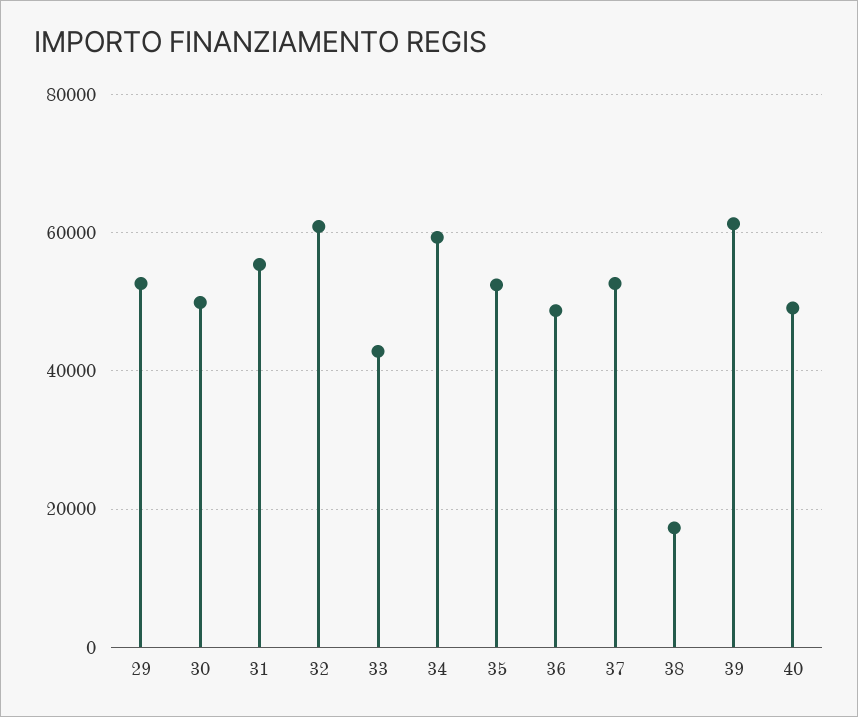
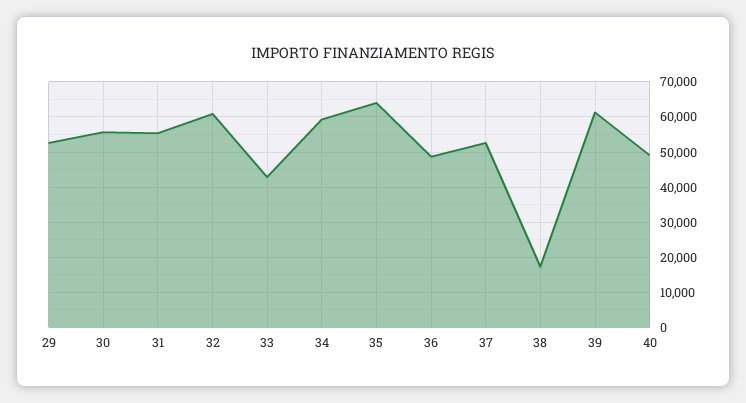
30: 50000 -> 56000
35: 52000 -> 64000

